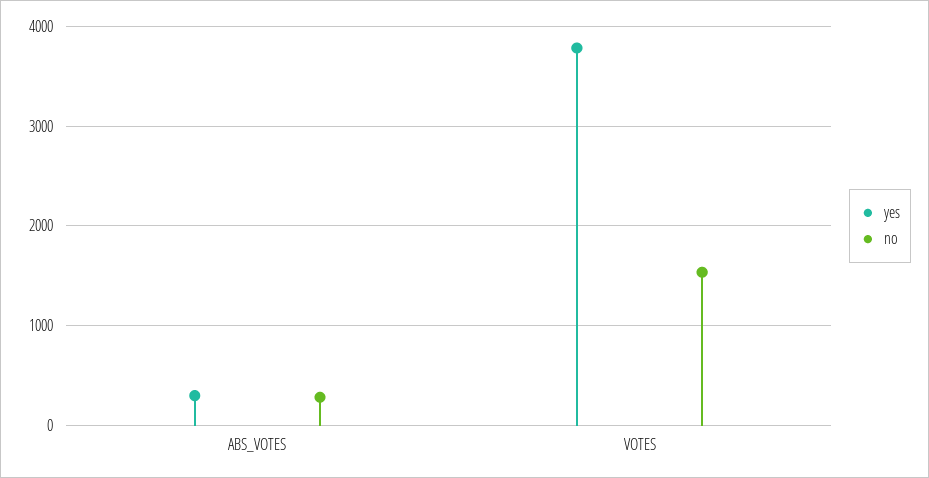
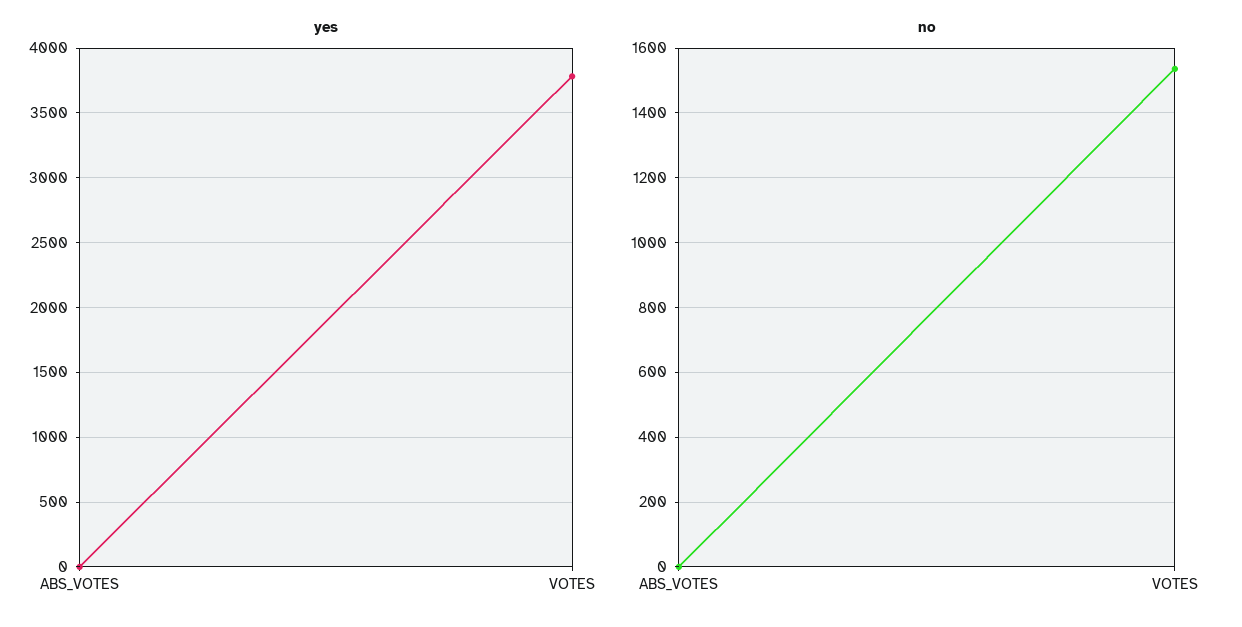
yes, ABS_VOTES: 300 -> 0
no, ABS_VOTES: 300 -> 0

